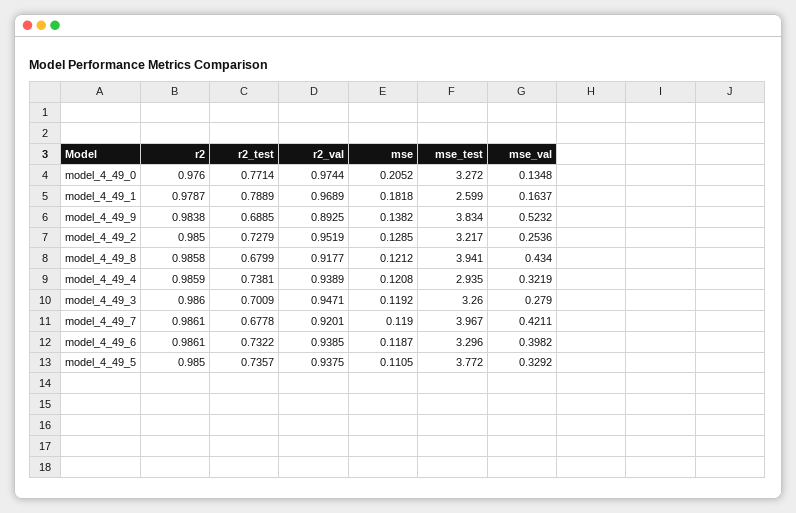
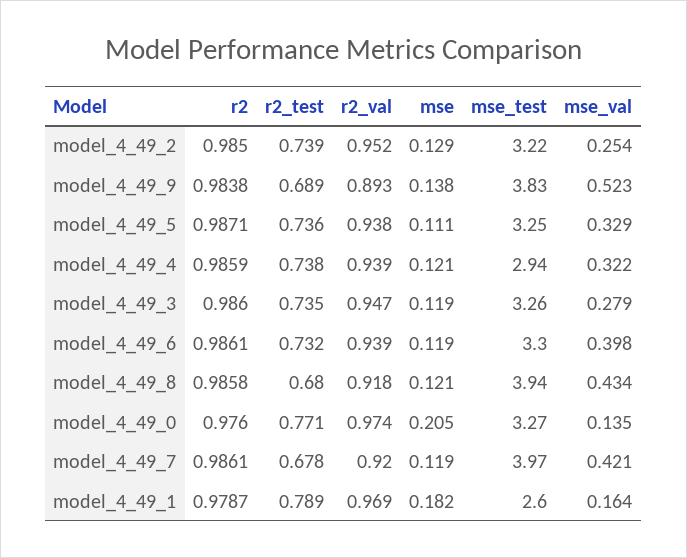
r2_test, model_4_49_2: 0.7279 -> 0.739
r2_test, model_4_49_3: 0.7009 -> 0.735
r2, model_4_49_5: 0.985 -> 0.9871
mse_test, model_4_49_5: 3.772 -> 3.25

